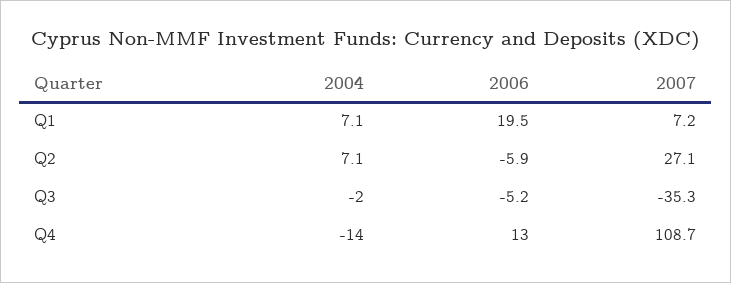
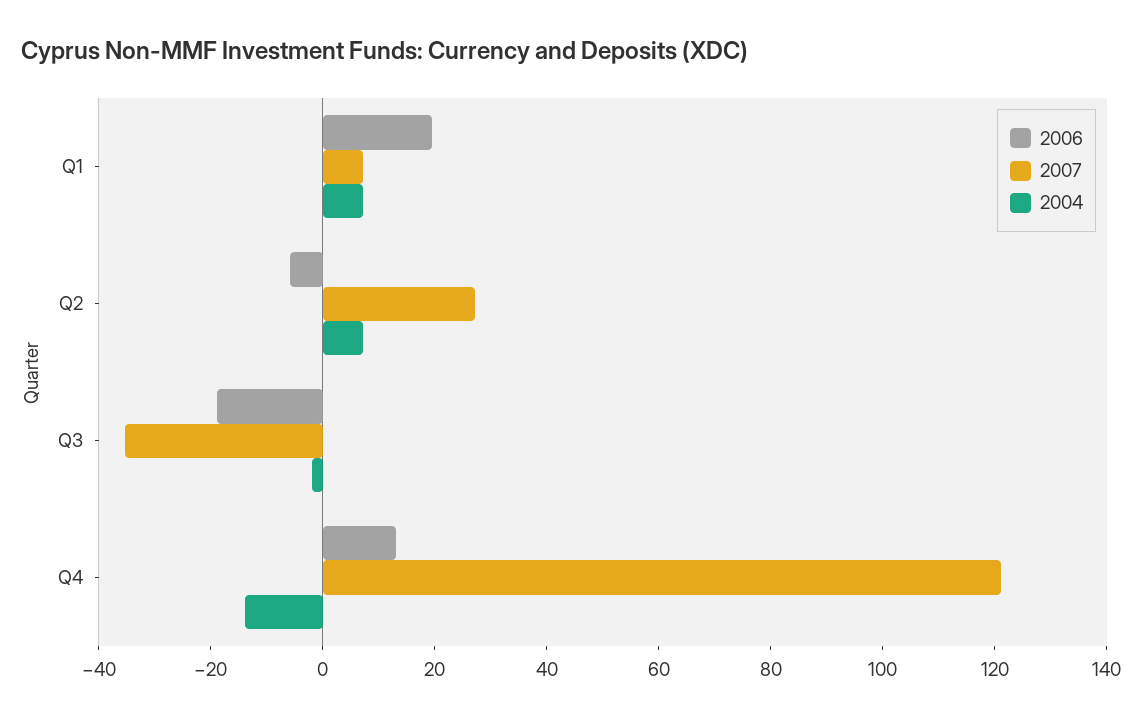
2006, Q3: -5.2 -> -20
2007, Q4: 108.7 -> 120

